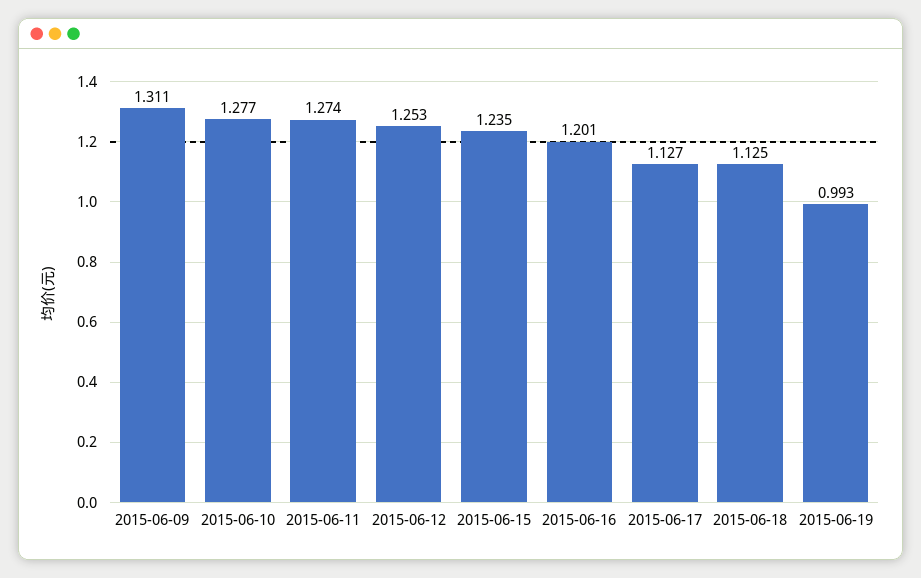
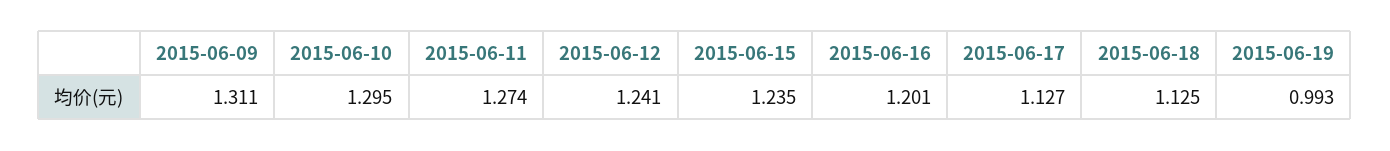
2015-06-10: 1.277 -> 1.295
2015-06-12: 1.253 -> 1.241

